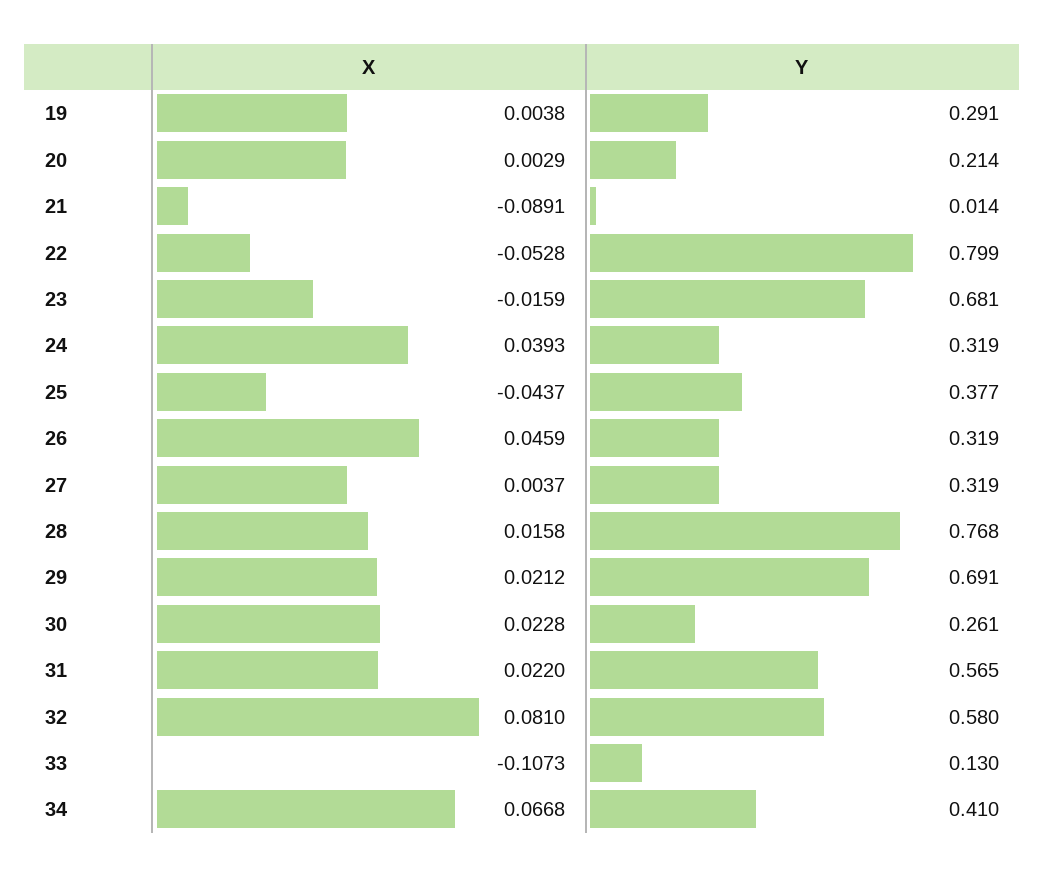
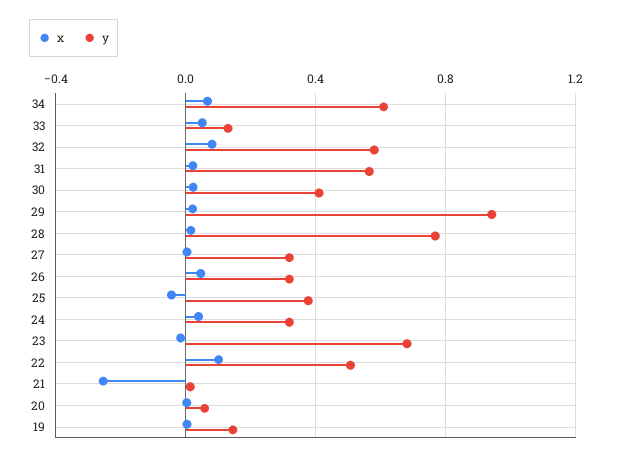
Y, 19: 0.291 -> 0.15
Y, 20: 0.214 -> 0.05
X, 21: -0.0891 -> -0.25
X, 22: -0.0528 -> 0.1
Y, 22: 0.799 -> 0.5
Y, 29: 0.691 -> 0.95
Y, 30: 0.261 -> 0.4
X, 33: -0.1073 -> 0.05
Y, 34: 0.41 -> 0.6

